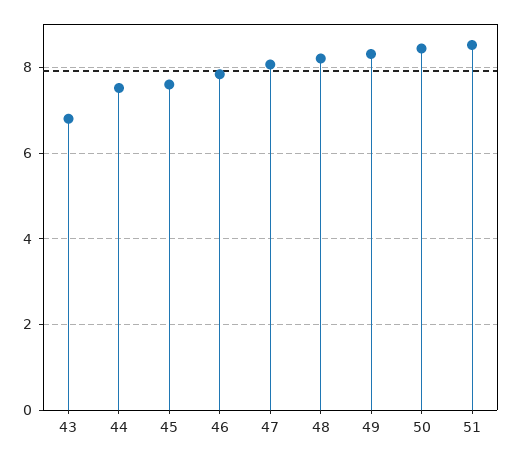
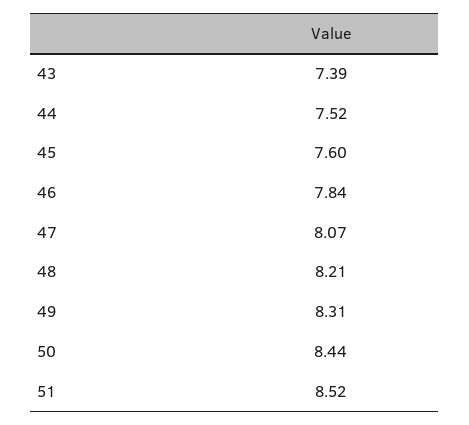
43: 6.8 -> 7.39

